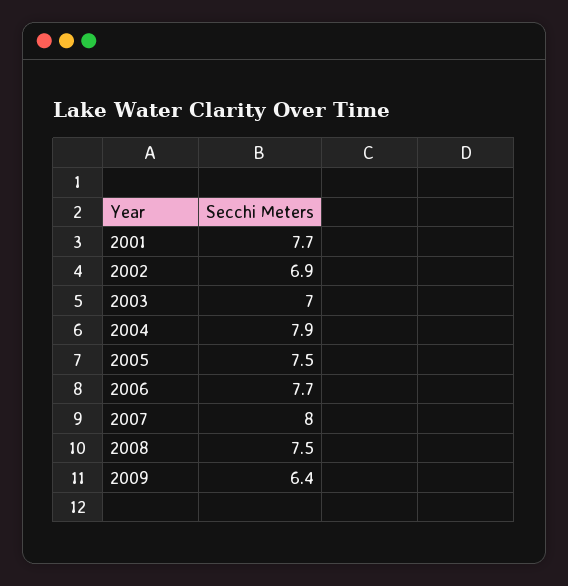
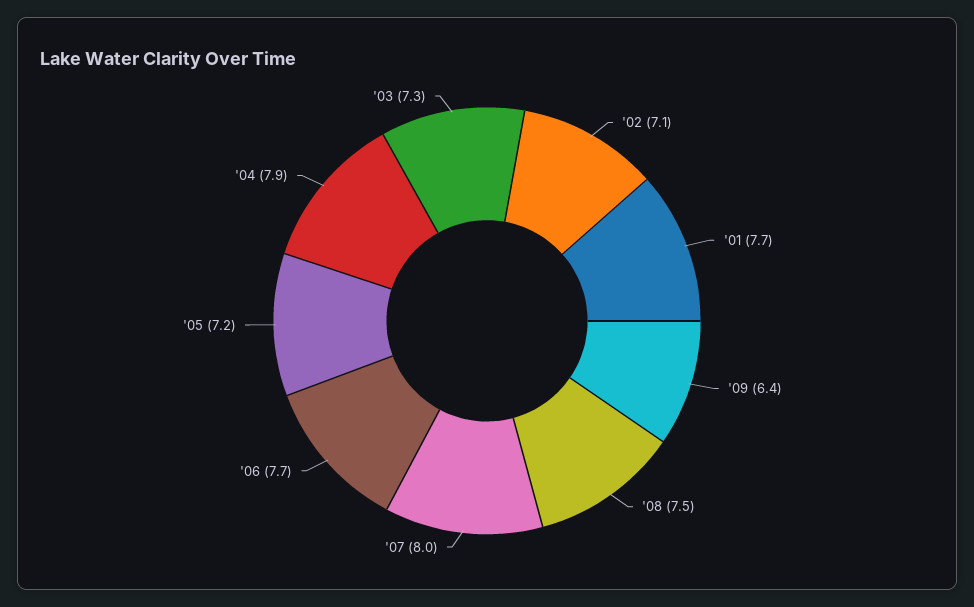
2002: 6.9 -> 7.1
2003: 7 -> 7.3
2005: 7.5 -> 7.2

